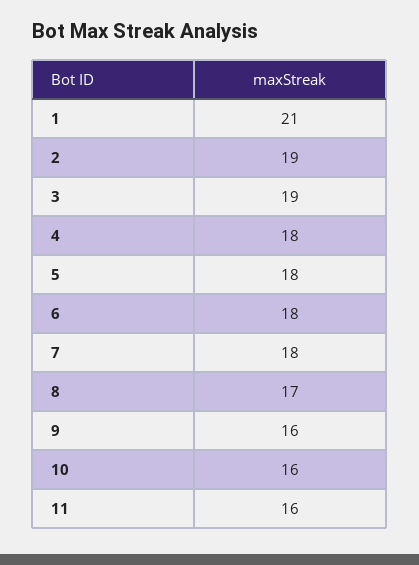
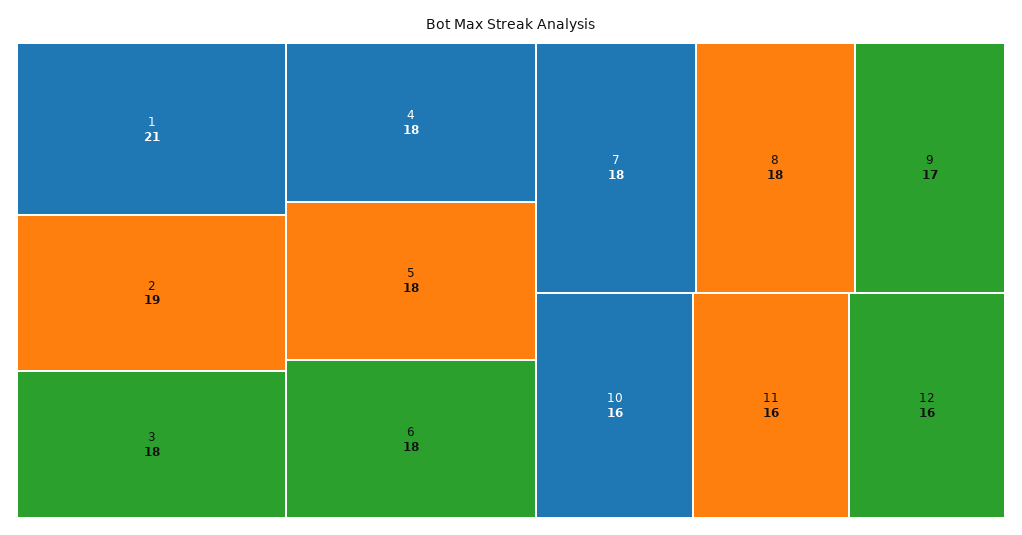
3: 19 -> 18
8: 17 -> 18
9: 16 -> 17
12: none -> 16

